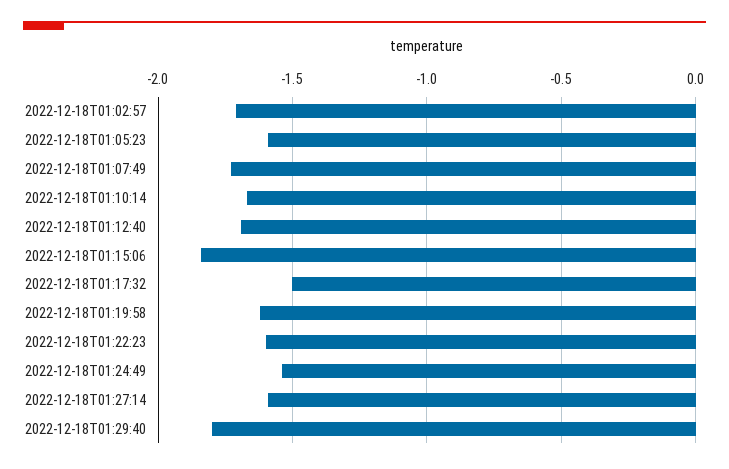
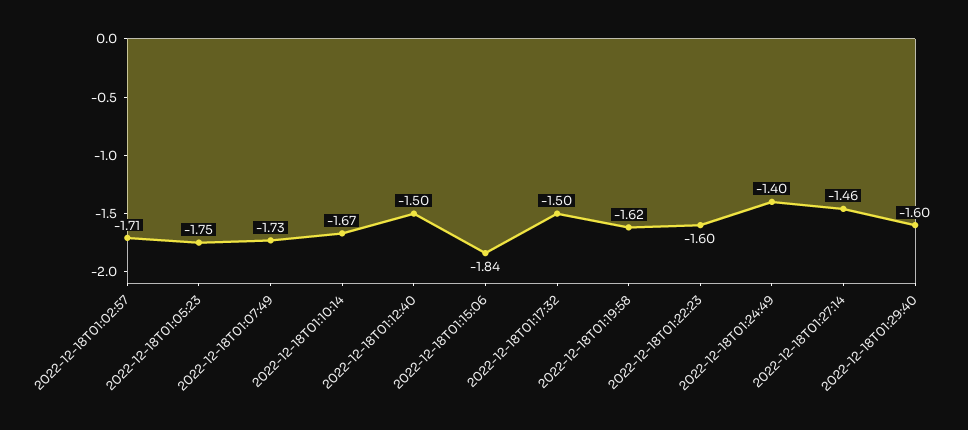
2022-12-18T01:05:23: -1.6 -> -1.75
2022-12-18T01:12:40: -1.7 -> -1.5
2022-12-18T01:24:49: -1.55 -> -1.4
2022-12-18T01:27:14: -1.6 -> -1.46
2022-12-18T01:29:40: -1.8 -> -1.6

